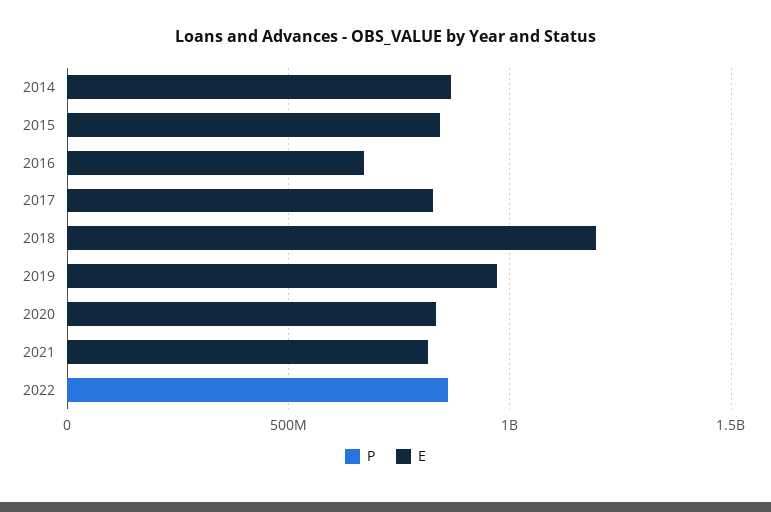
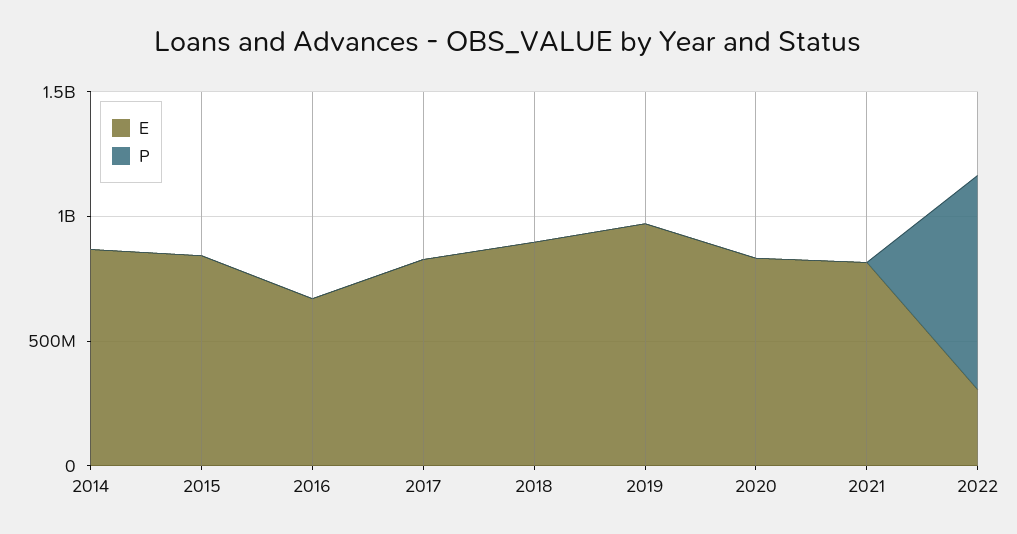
E, 2018: 1200000000 -> 900000000
E, 2022: 0 -> 300000000

